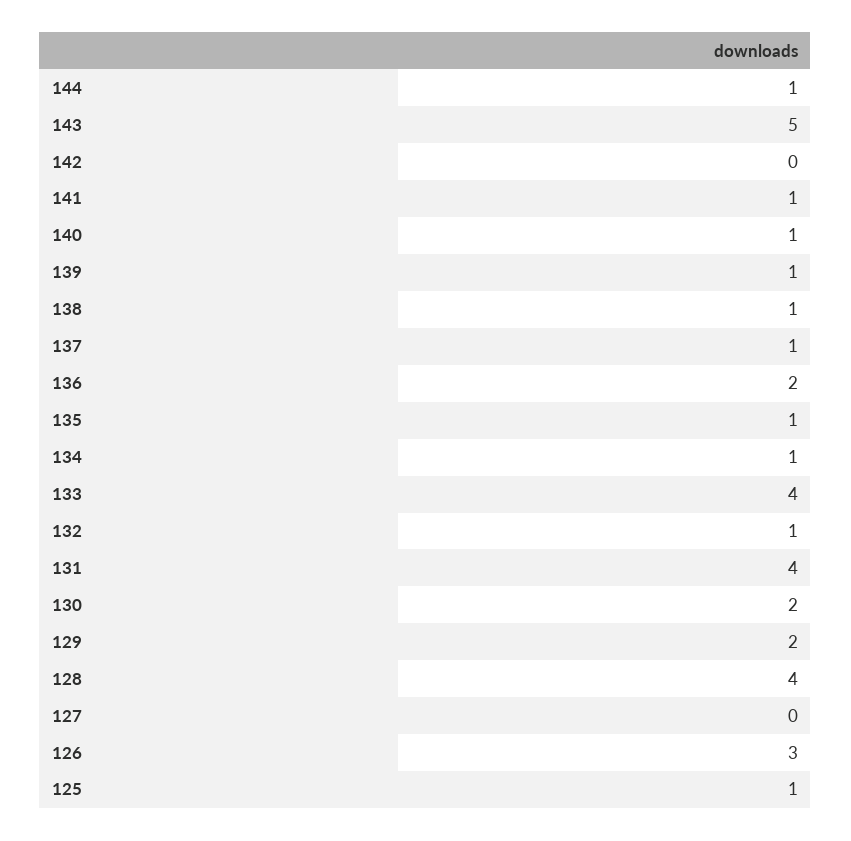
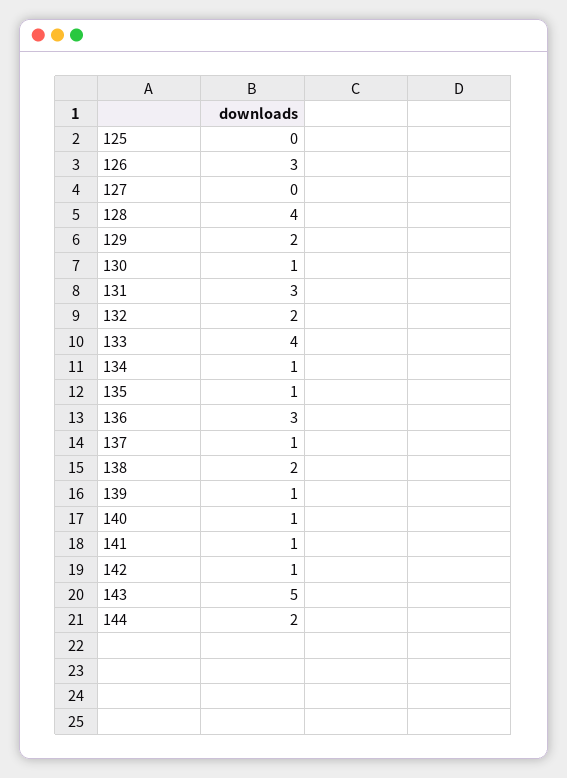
144: 1 -> 2
142: 0 -> 1
138: 1 -> 2
136: 2 -> 3
132: 1 -> 2
131: 4 -> 3
130: 2 -> 1
125: 1 -> 0

